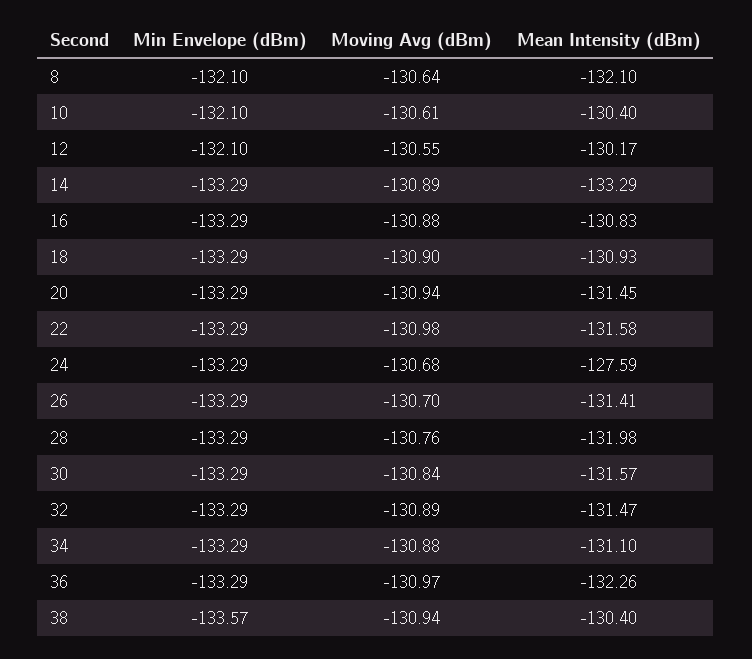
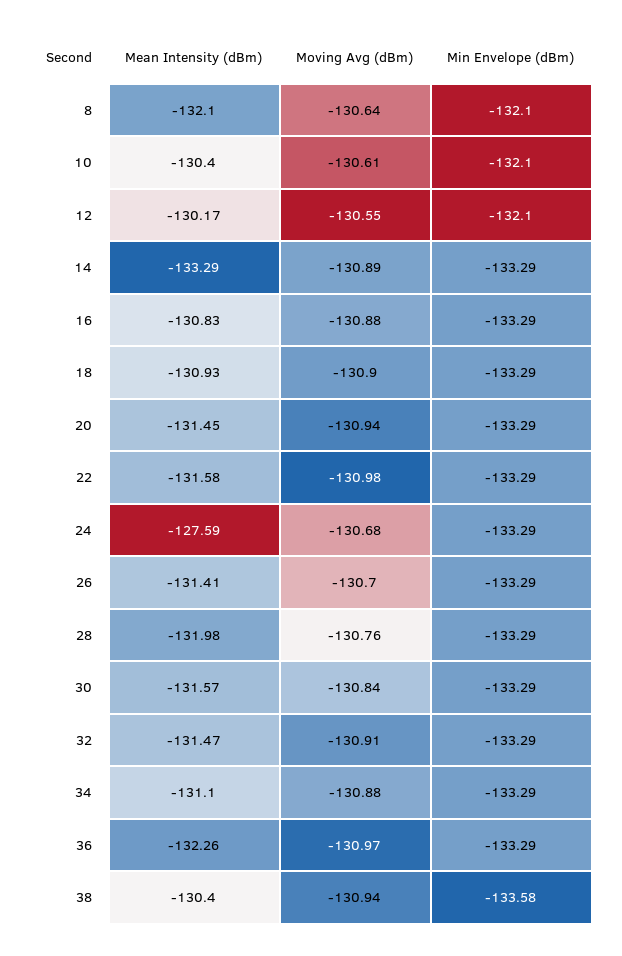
Moving Avg (dBm), 32: -130.89 -> -130.91
Min Envelope (dBm), 38: -133.57 -> -133.58

